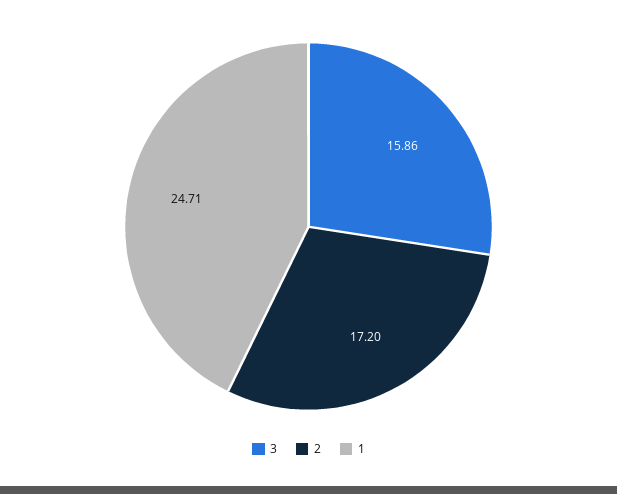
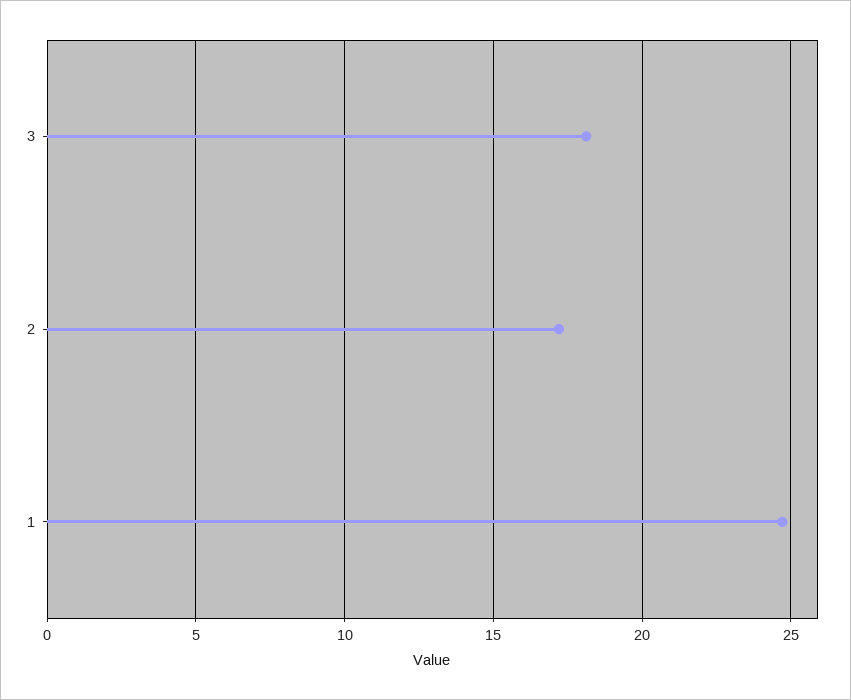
3: 15.86 -> 18

